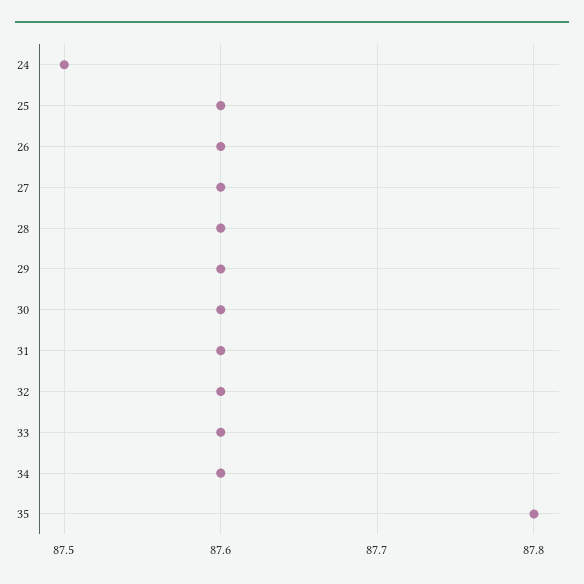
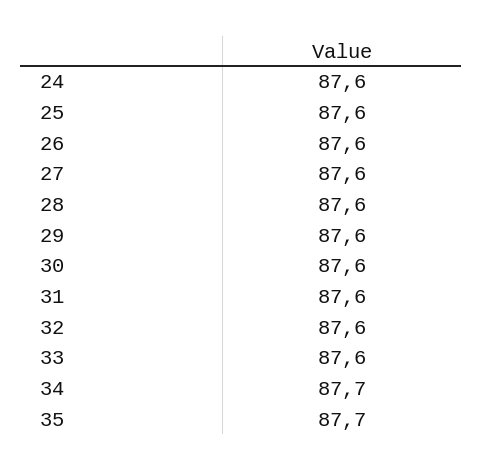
24: 87.5 -> 87.6
34: 87.6 -> 87.7
35: 87.8 -> 87.7

